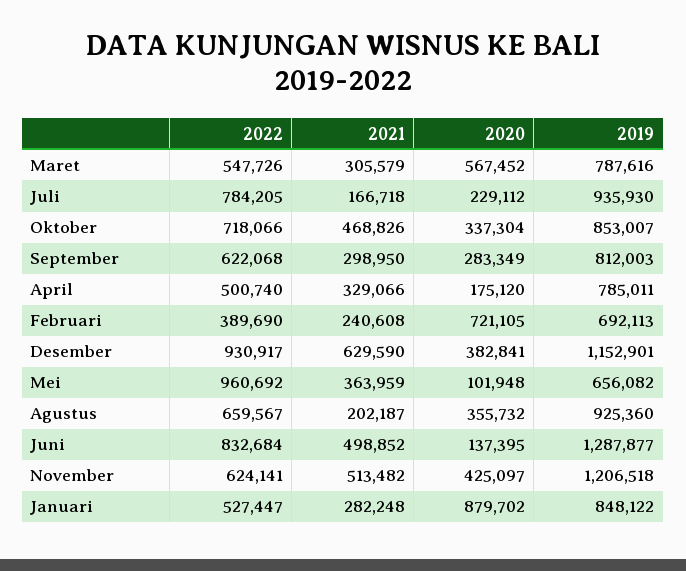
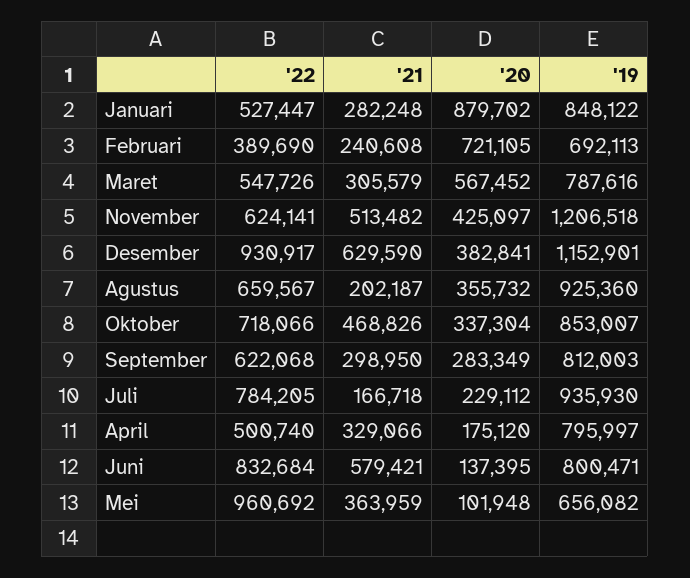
2019, April: 785011 -> 795997
2021, Juni: 498852 -> 579421
2019, Juni: 1287877 -> 800471

